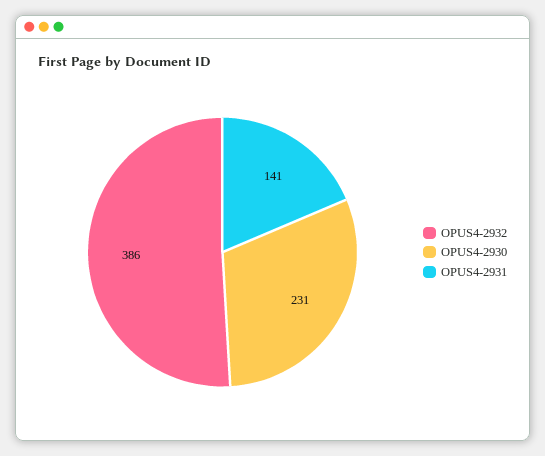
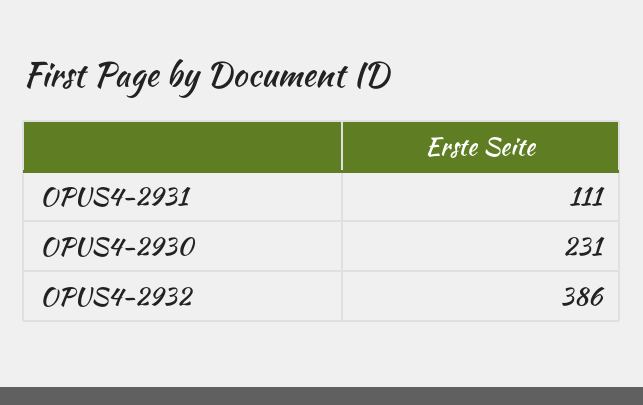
OPUS4-2931: 141 -> 111

